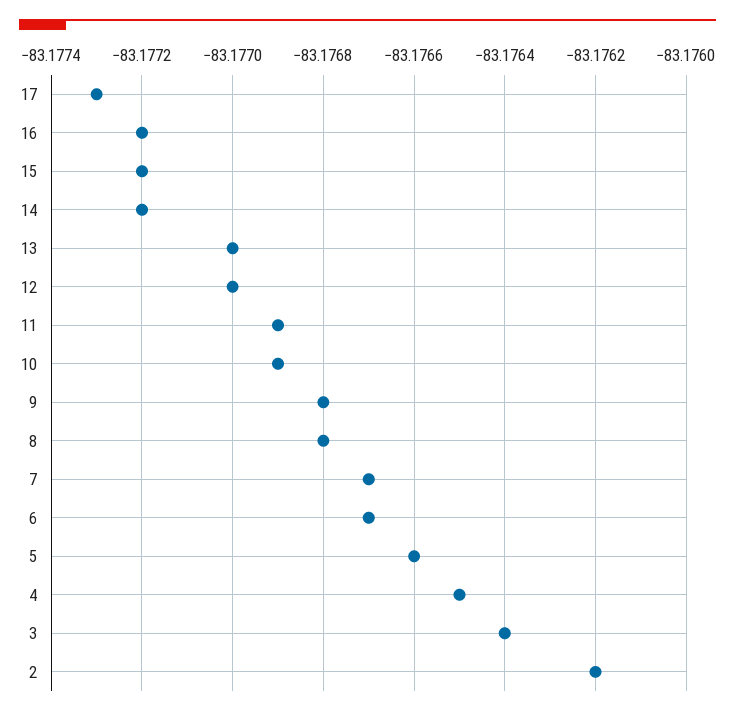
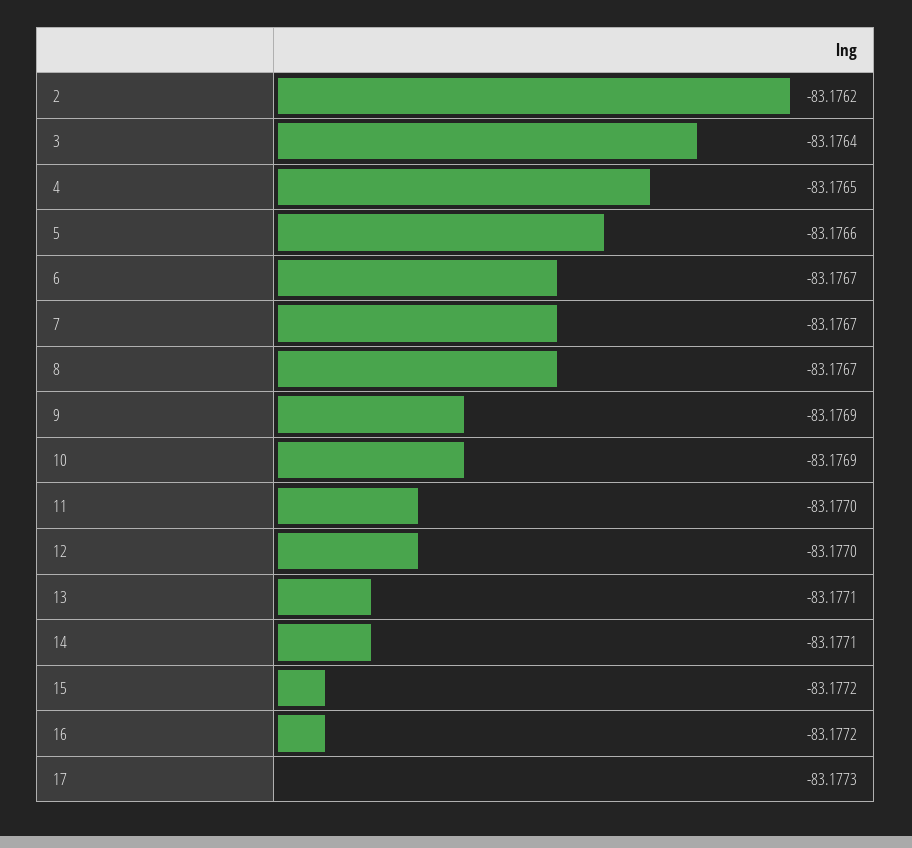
14: -83.1772 -> -83.1771
13: -83.177 -> -83.1771
11: -83.1769 -> -83.177
9: -83.1768 -> -83.1769
8: -83.1768 -> -83.1767

